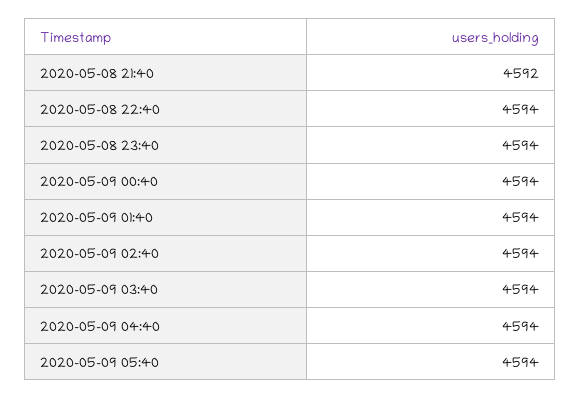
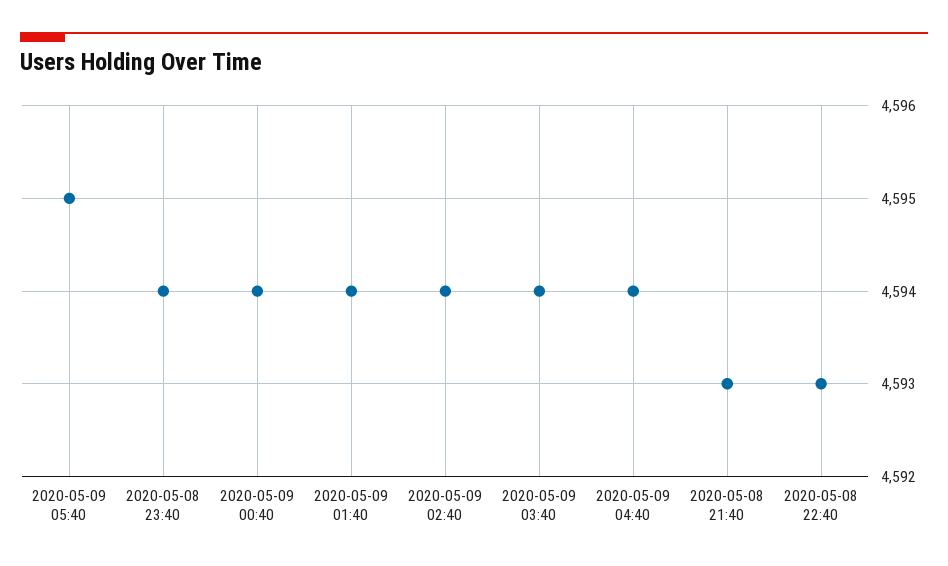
2020-05-08 21:40: 4592 -> 4593
2020-05-08 22:40: 4594 -> 4593
2020-05-09 05:40: 4594 -> 4595

